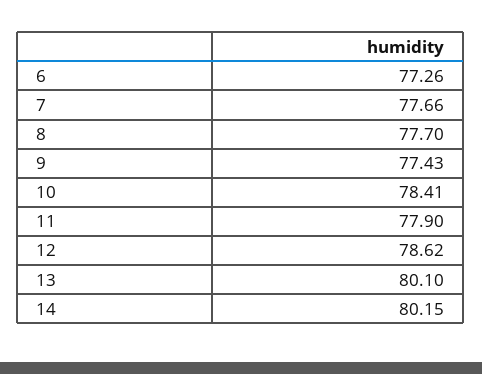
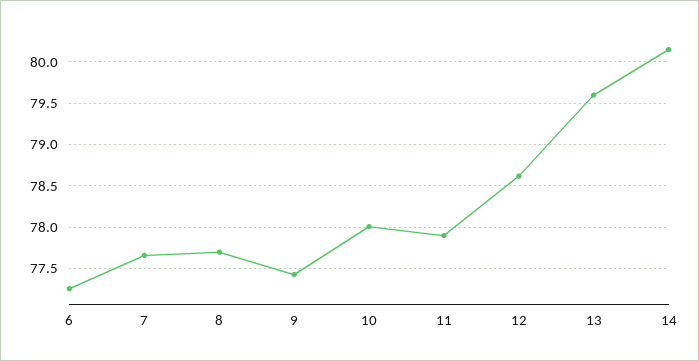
10: 78.41 -> 78
13: 80.1 -> 79.6

